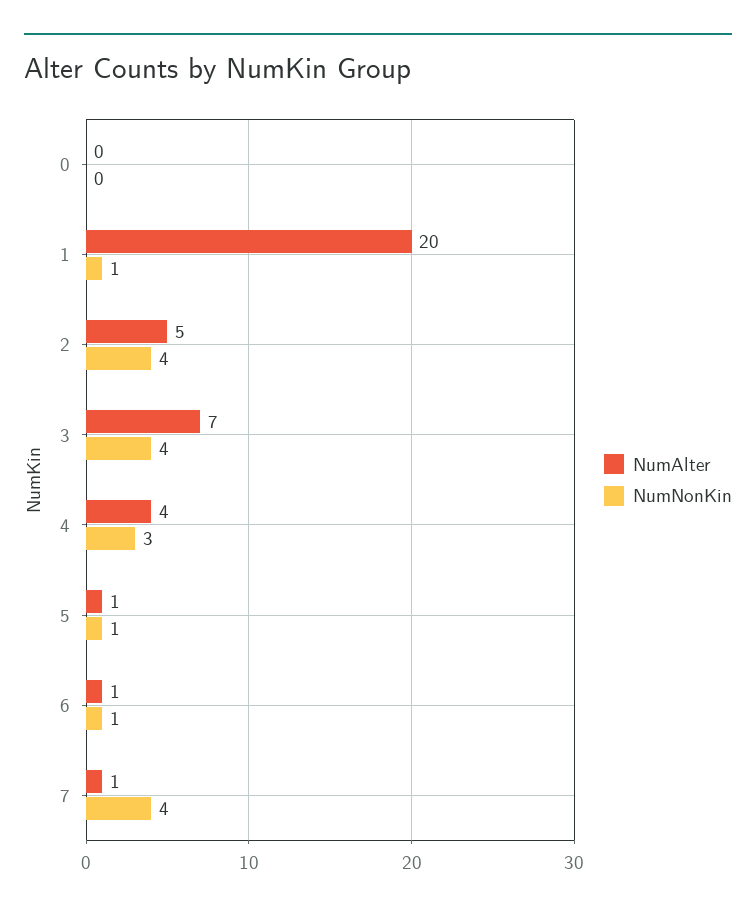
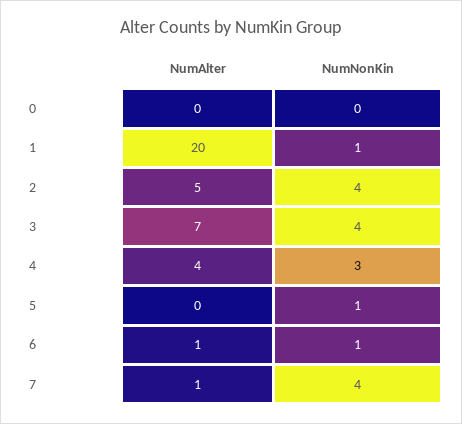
NumAlter, 5: 1 -> 0

